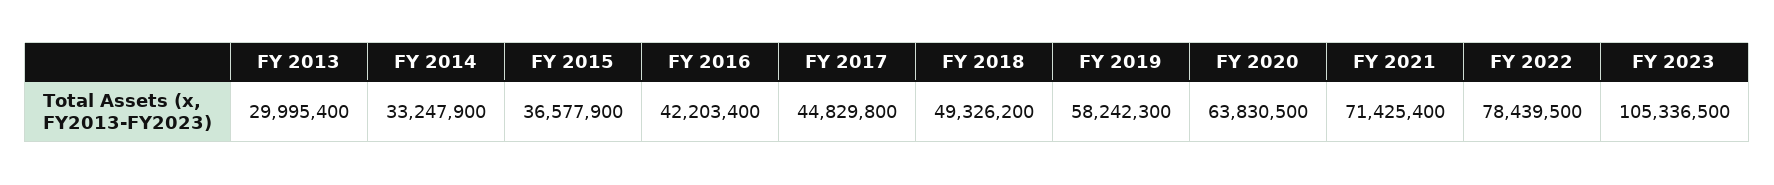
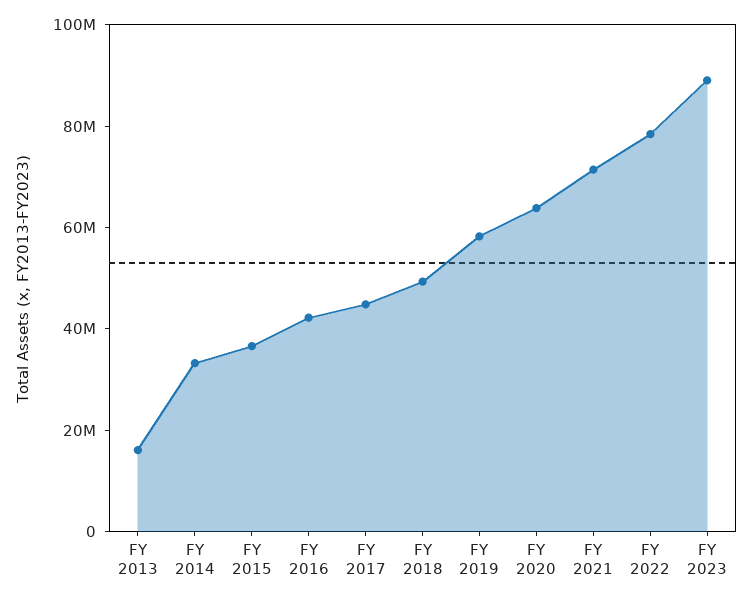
FY 2013: 29995400 -> 15000000
FY 2023: 105336500 -> 90000000

